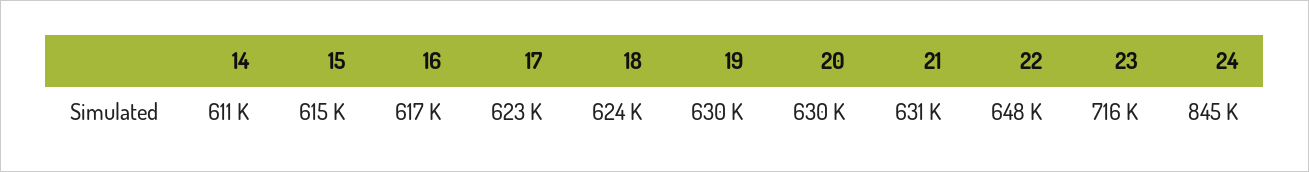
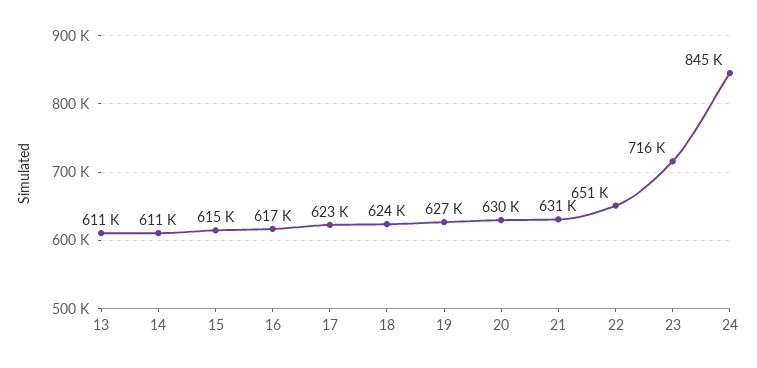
19: 630000 -> 627000
22: 648000 -> 651000
13: none -> 611000

